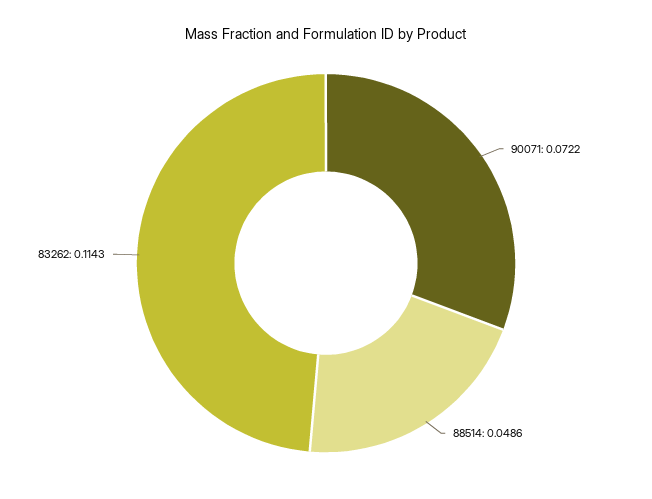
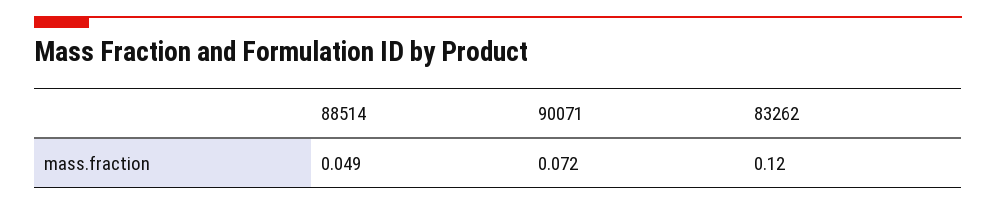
83262: 0.1143 -> 0.12

